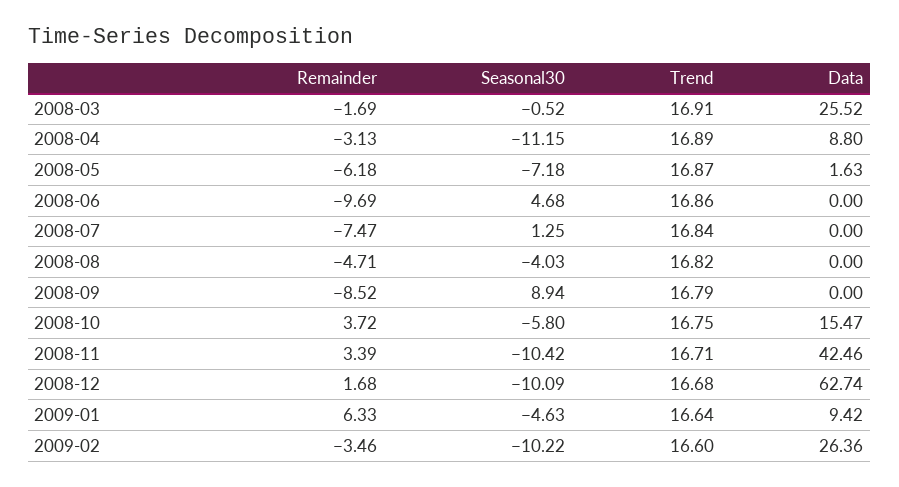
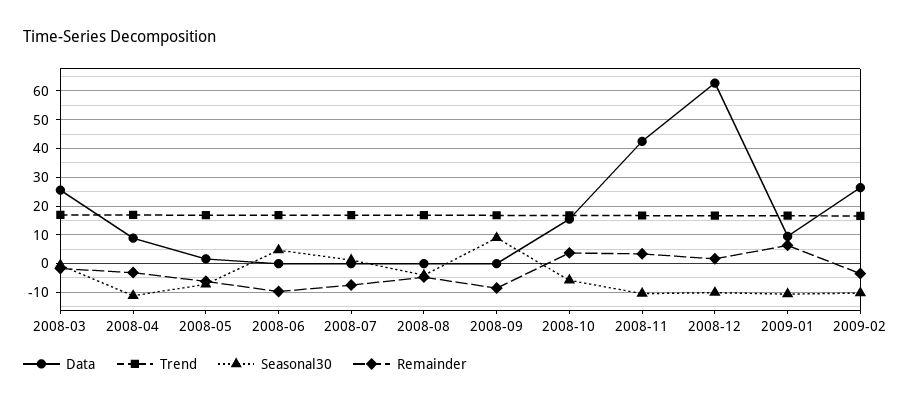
Seasonal30, 2009-01: -4.63 -> -10

